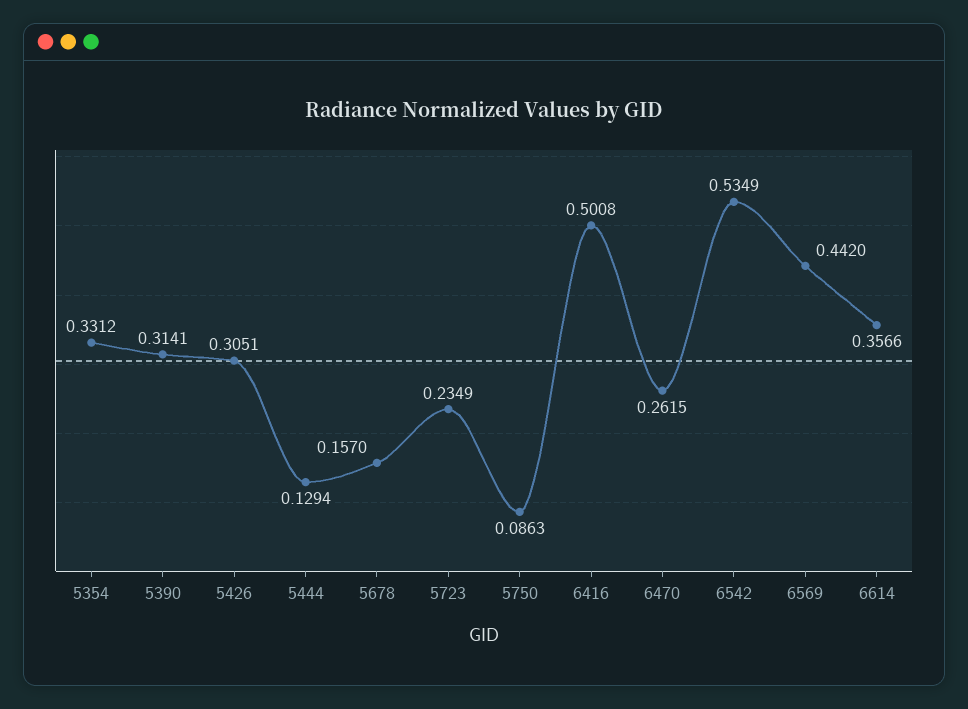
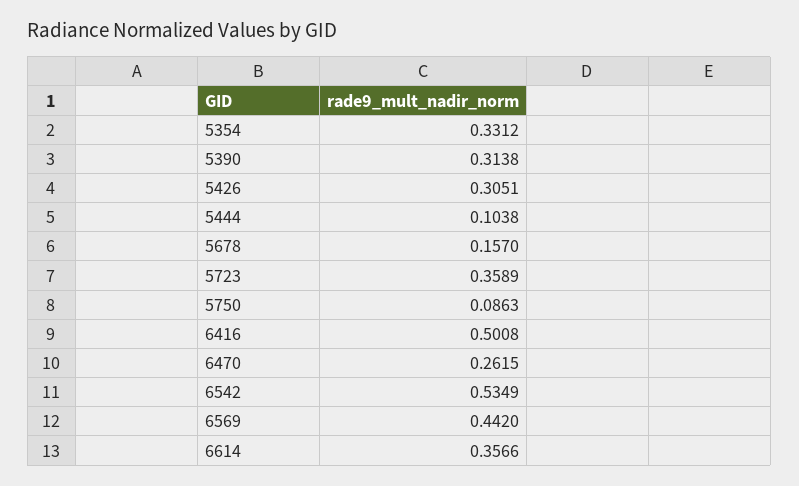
5390: 0.3141 -> 0.3138
5444: 0.1294 -> 0.1038
5723: 0.2349 -> 0.3589

